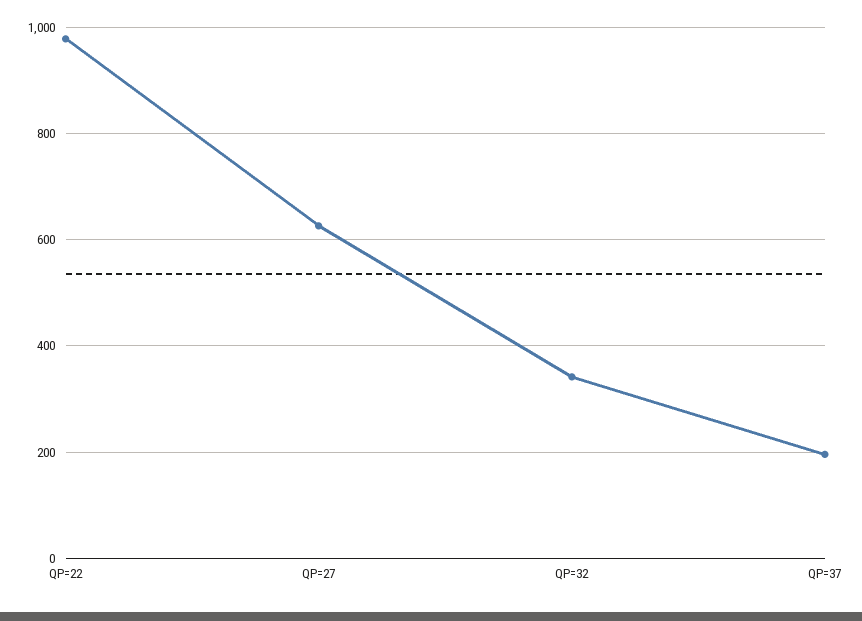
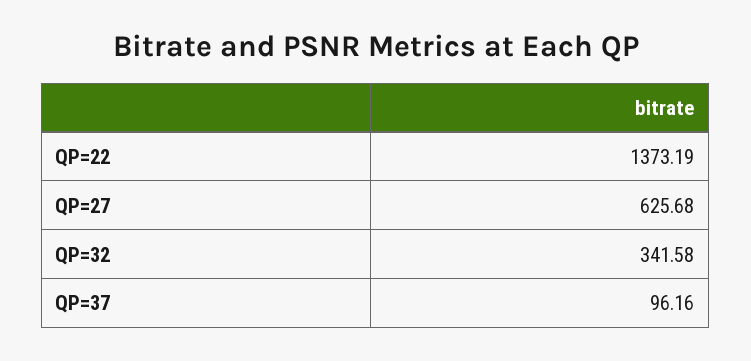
QP=22: 980 -> 1373.19
QP=37: 200 -> 96.16

